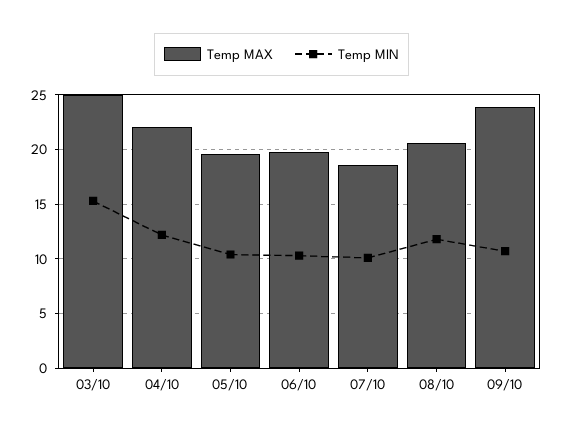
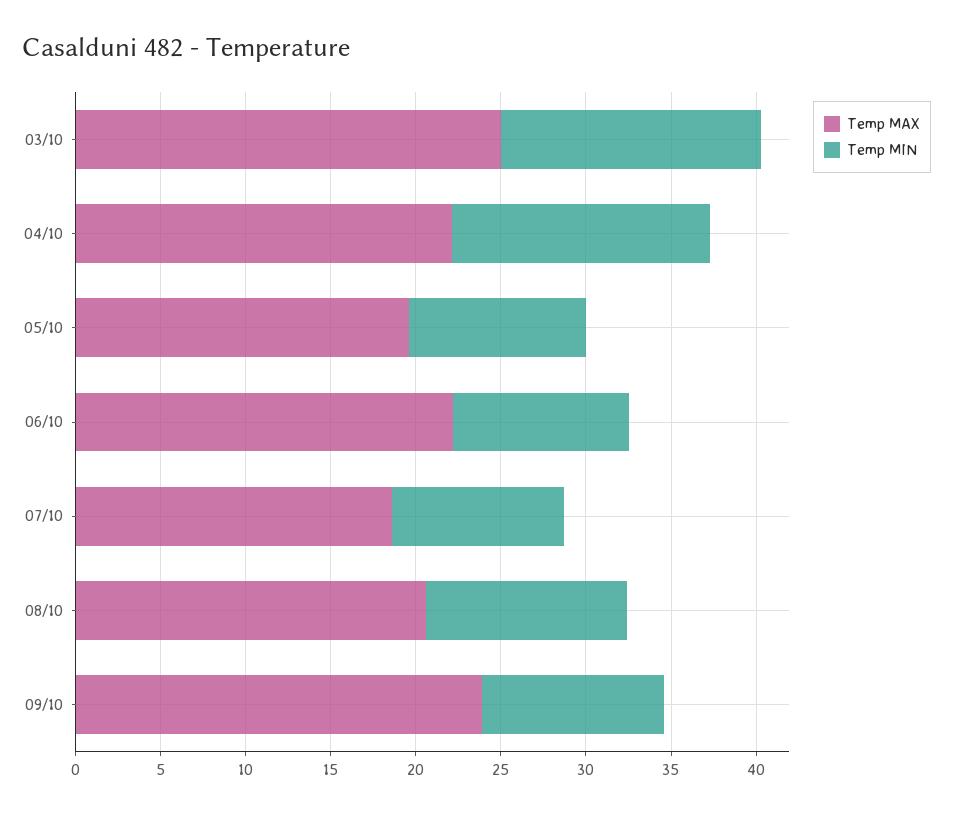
Temp MIN, 04/10: 12 -> 15
Temp MAX, 06/10: 20 -> 22

